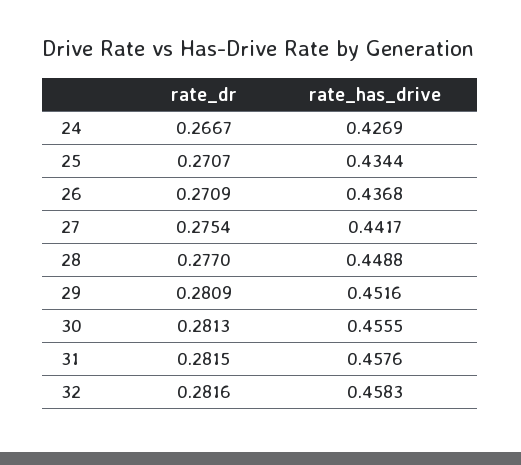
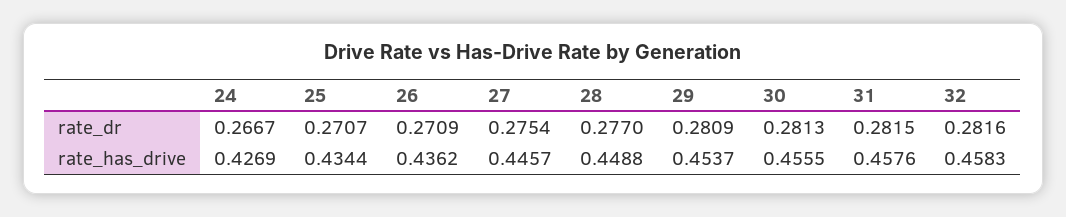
rate_has_drive, 26: 0.4368 -> 0.4362
rate_has_drive, 27: 0.4417 -> 0.4457
rate_has_drive, 29: 0.4516 -> 0.4537

